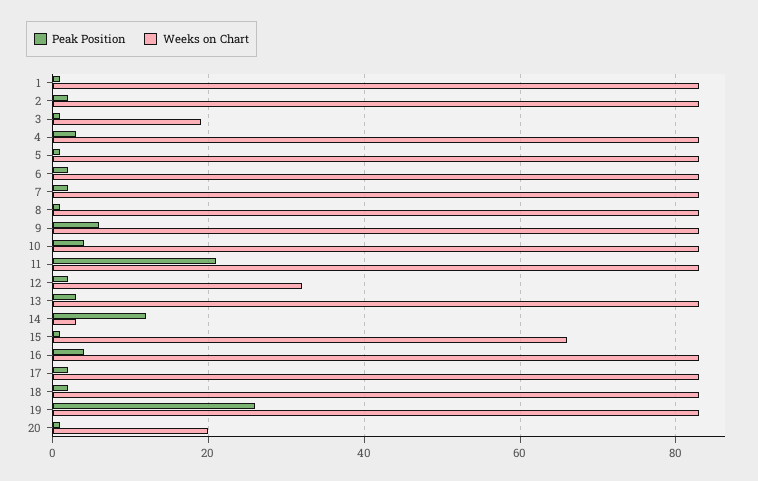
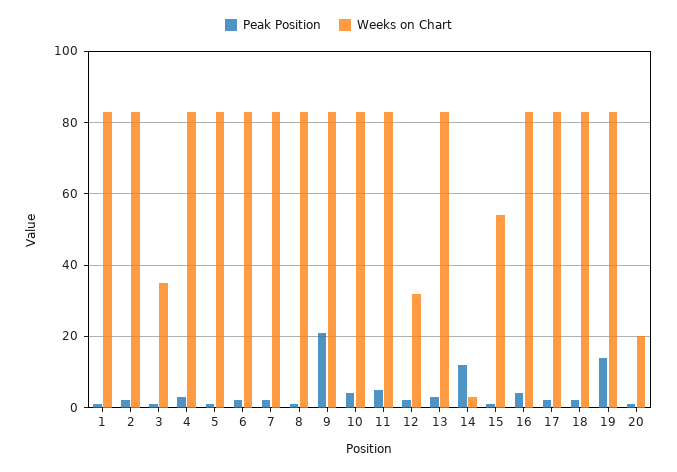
Weeks on Chart, 3: 20 -> 35
Peak Position, 9: 5 -> 20
Peak Position, 11: 20 -> 5
Weeks on Chart, 15: 65 -> 55
Peak Position, 19: 25 -> 15

